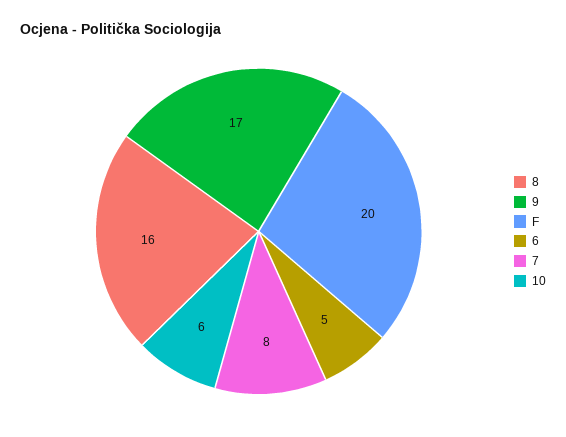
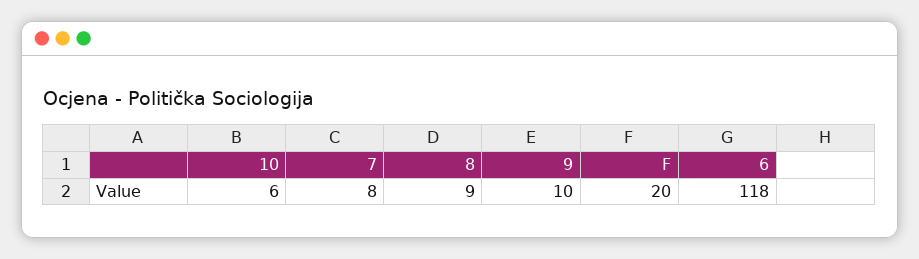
8: 16 -> 9
9: 17 -> 10
6: 5 -> 118

